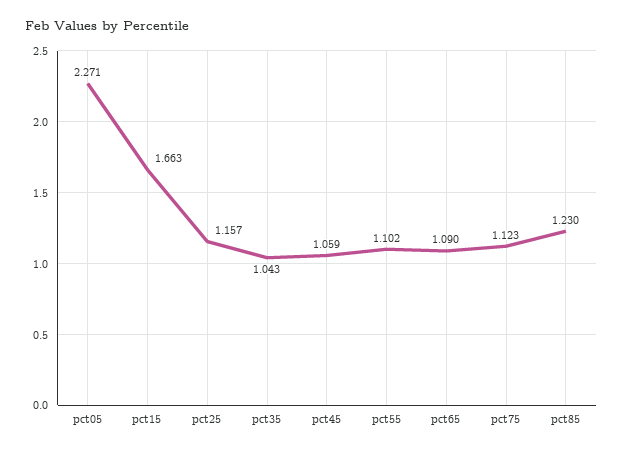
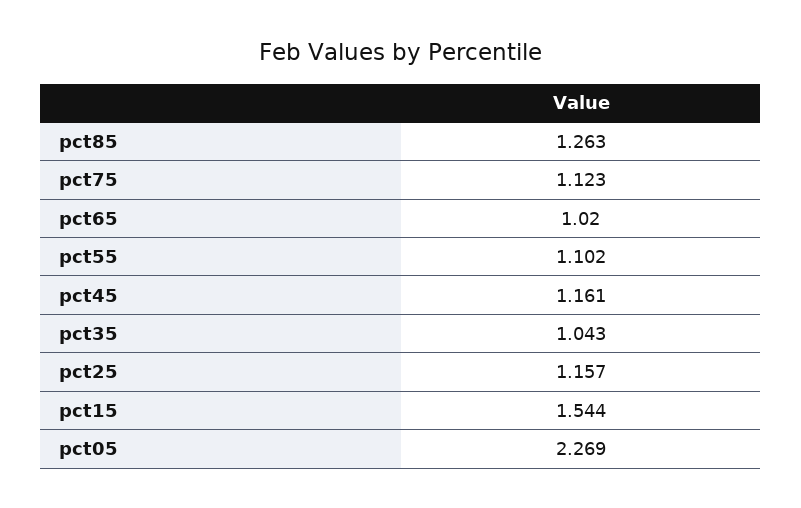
pct05: 2.271 -> 2.269
pct15: 1.663 -> 1.544
pct45: 1.059 -> 1.161
pct65: 1.09 -> 1.02
pct85: 1.23 -> 1.263

